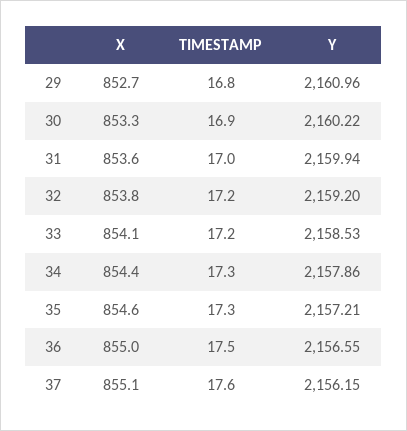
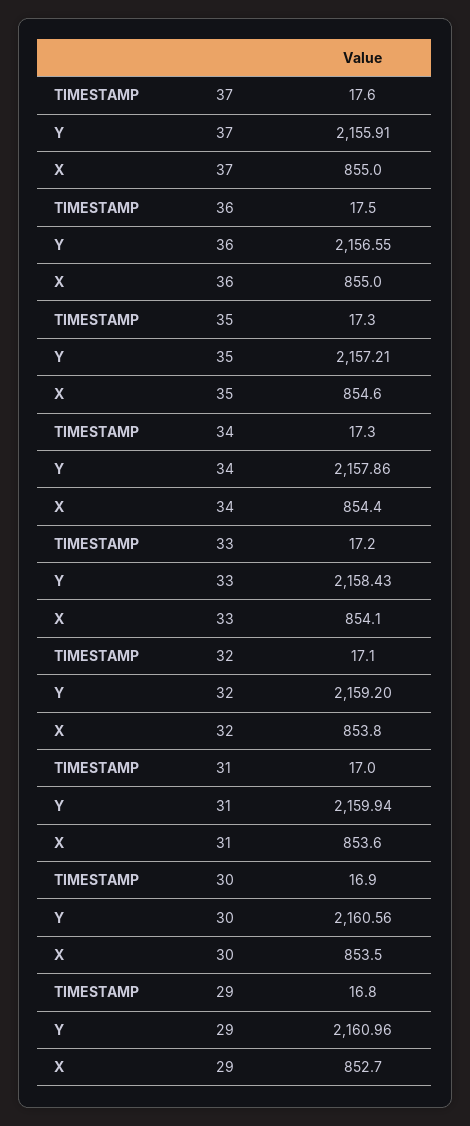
X, 30: 853.3 -> 853.5
Y, 30: 2160.22 -> 2160.56
TIMESTAMP, 32: 17.2 -> 17.1
Y, 33: 2158.53 -> 2158.43
X, 37: 855.1 -> 855
Y, 37: 2156.15 -> 2155.91

